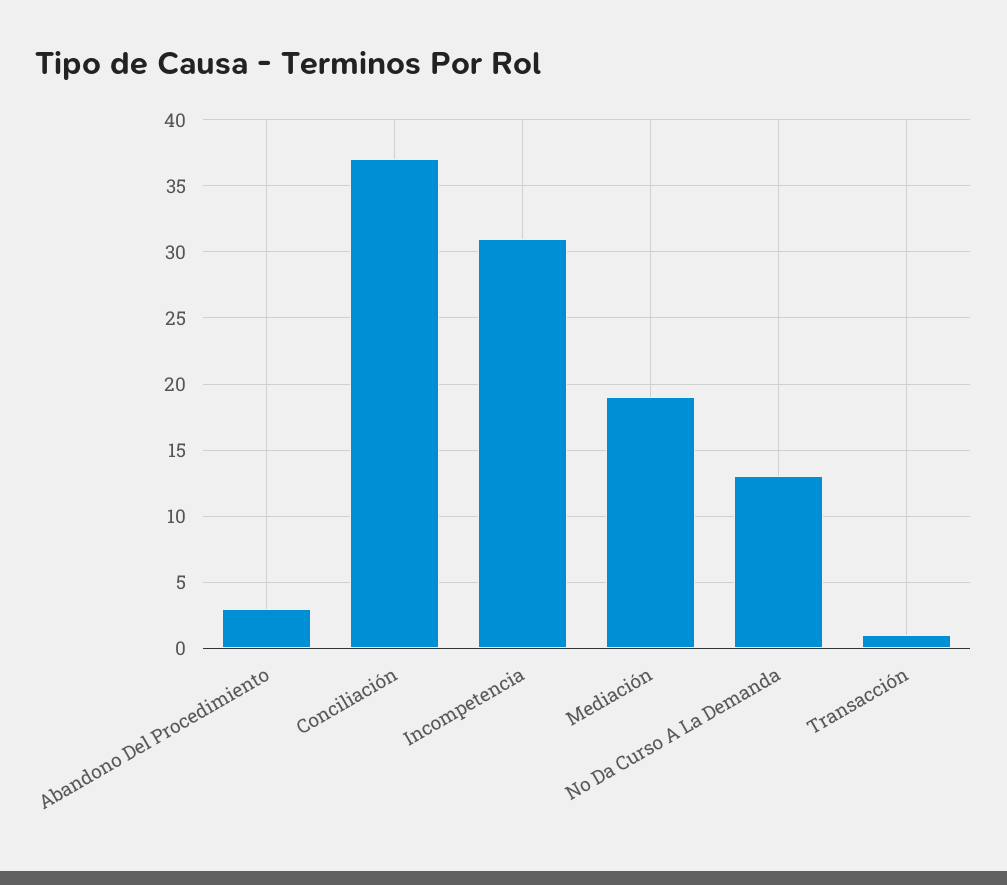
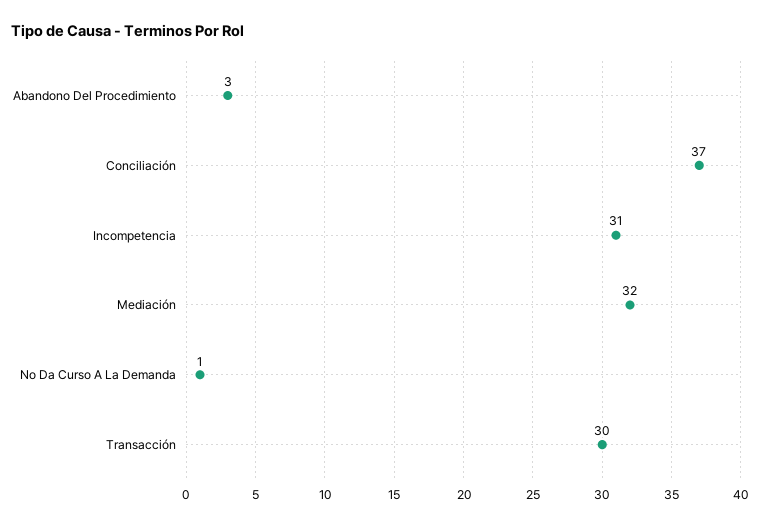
Mediación: 19 -> 32
No Da Curso A La Demanda: 13 -> 1
Transacción: 1 -> 30

